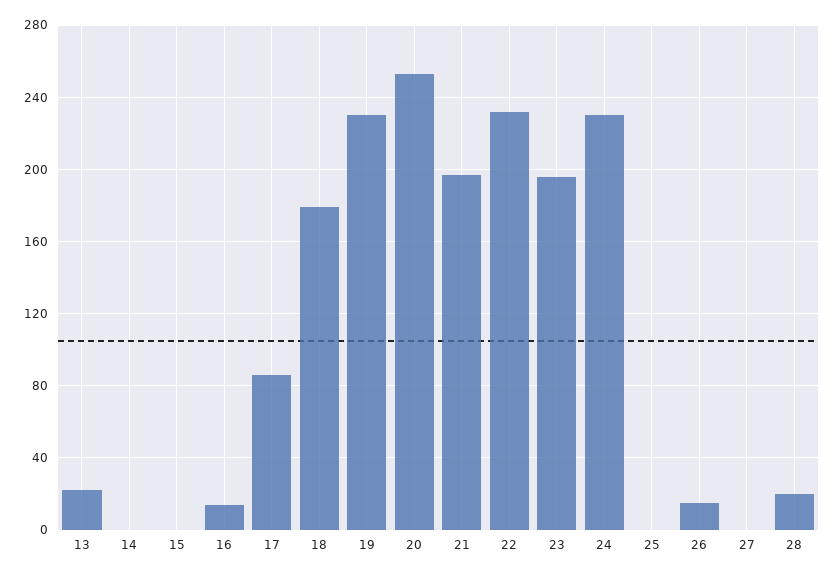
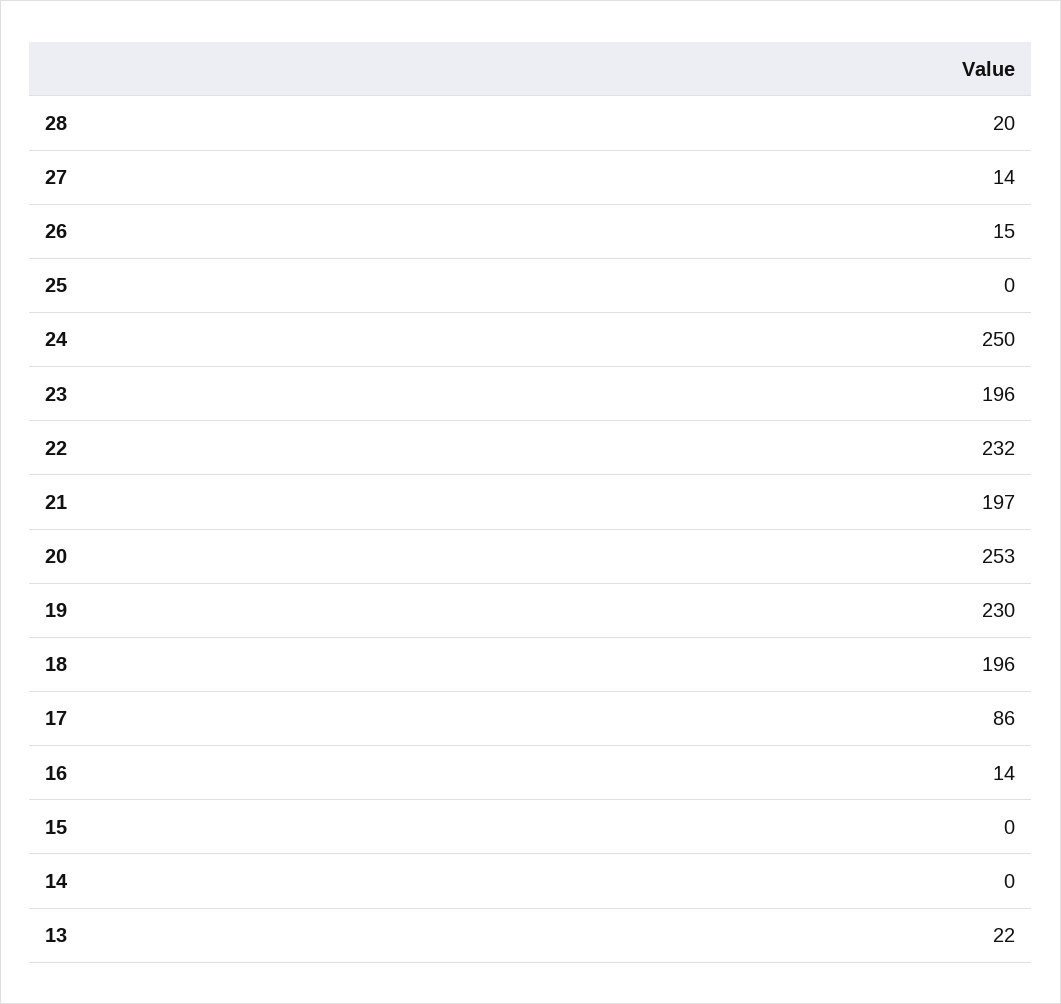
18: 180 -> 196
24: 230 -> 250
27: 0 -> 14

